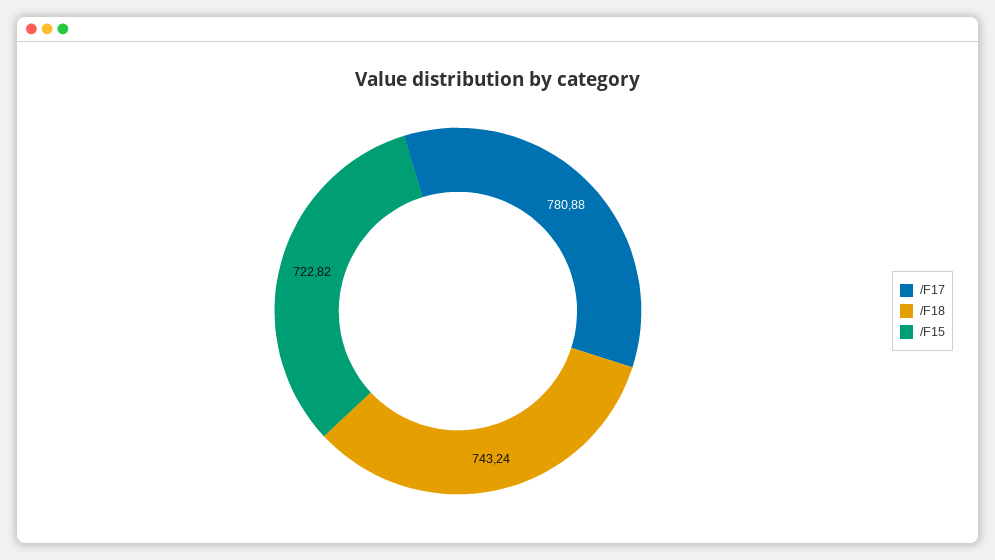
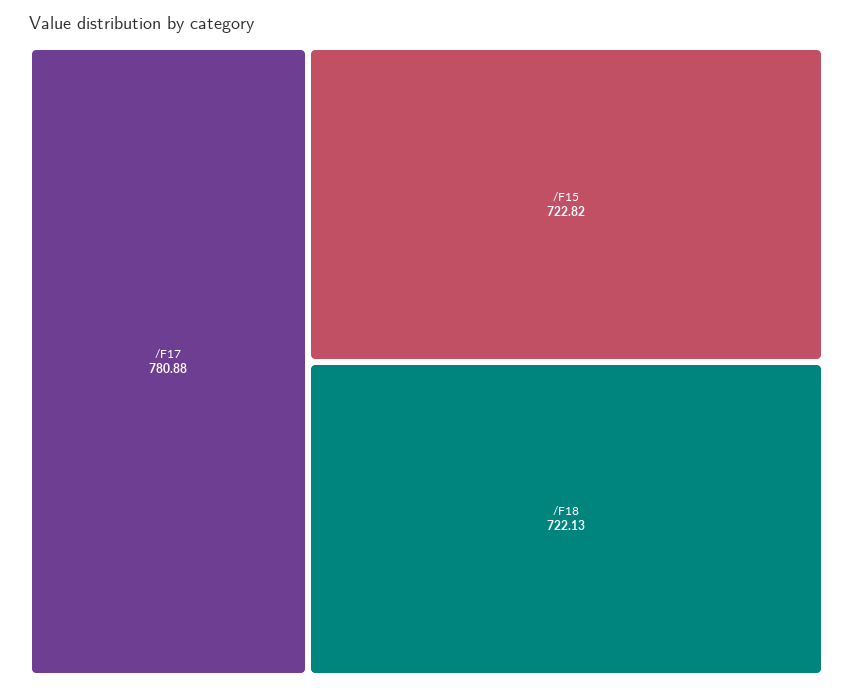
/F18: 743.24 -> 722.13

